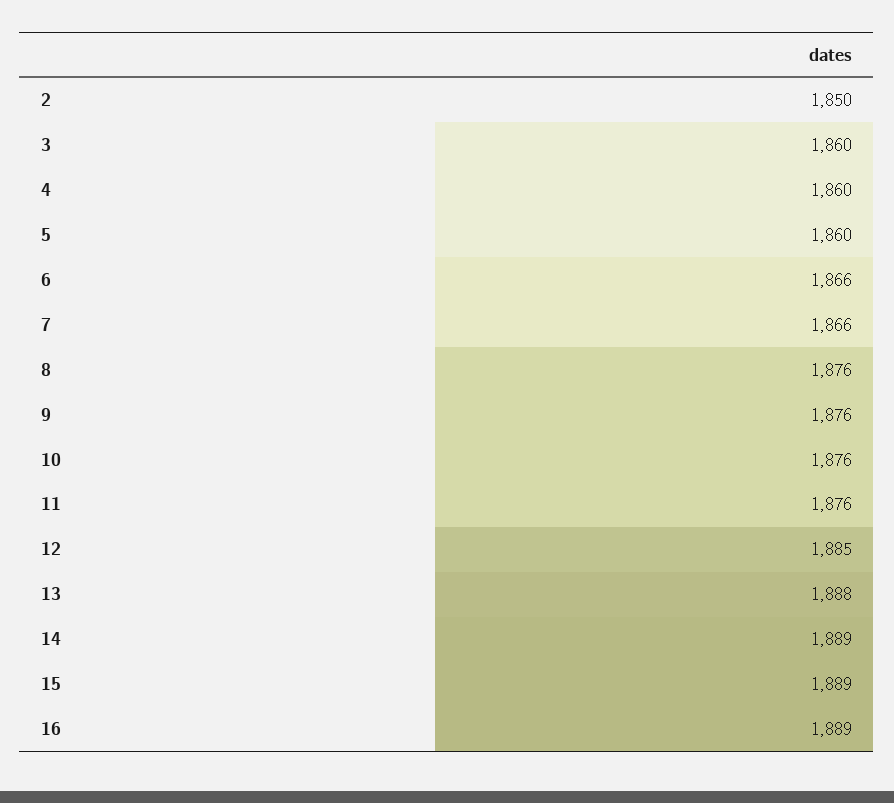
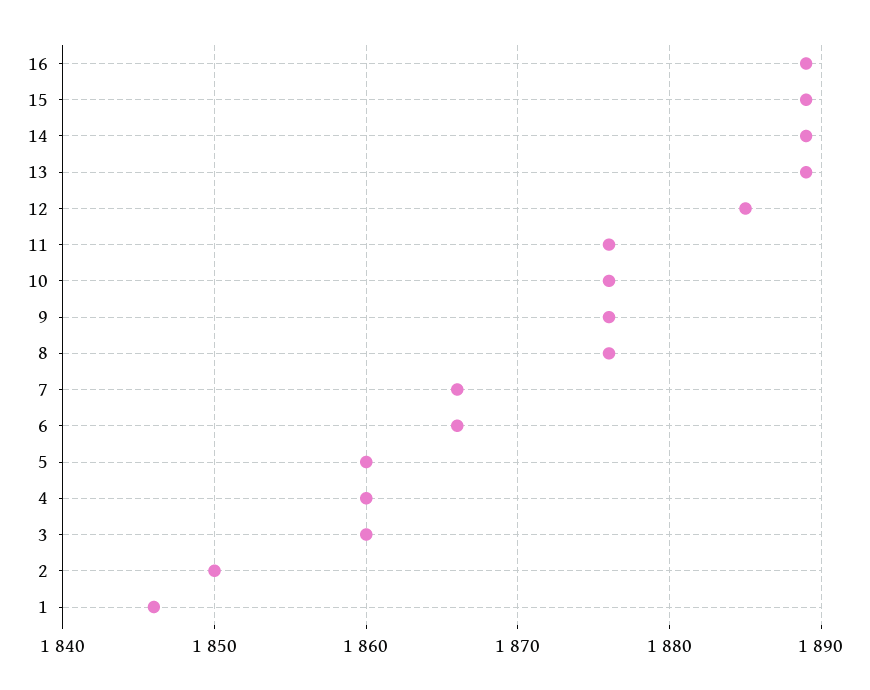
13: 1888 -> 1889
1: none -> 1846

